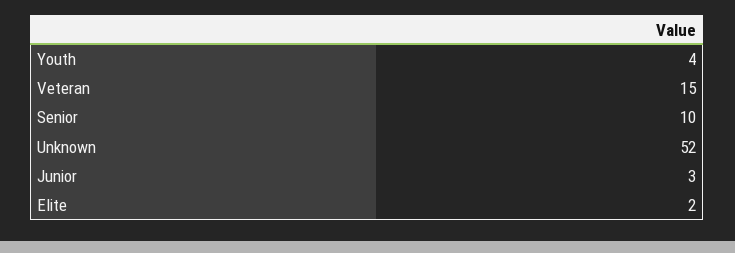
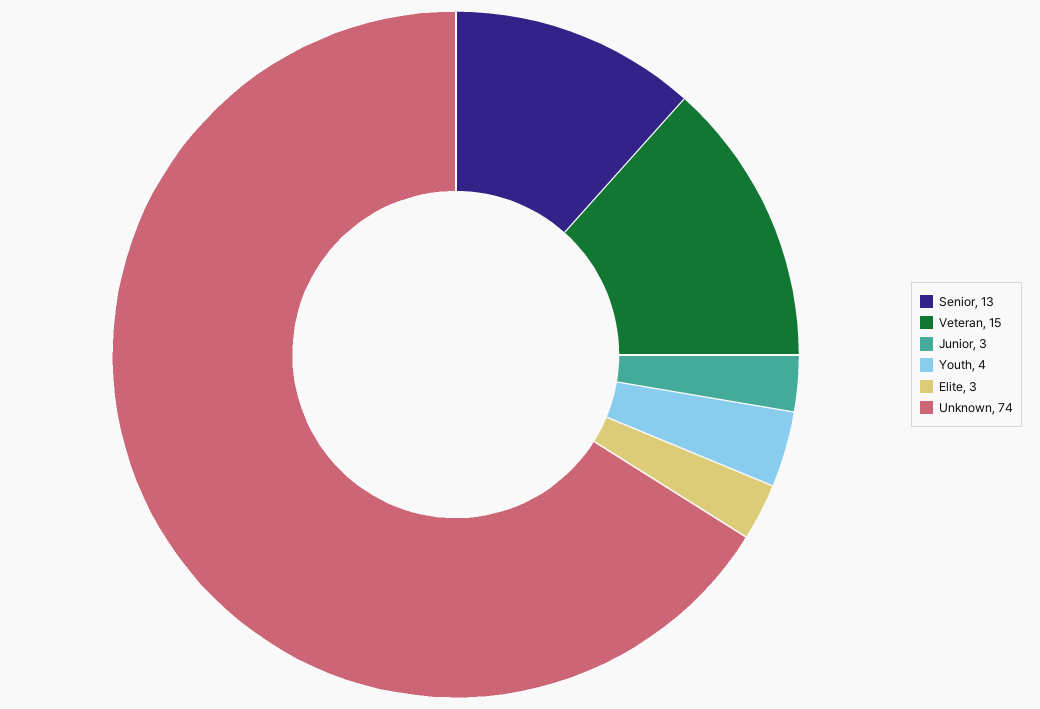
Senior: 10 -> 13
Unknown: 52 -> 74
Elite: 2 -> 3

